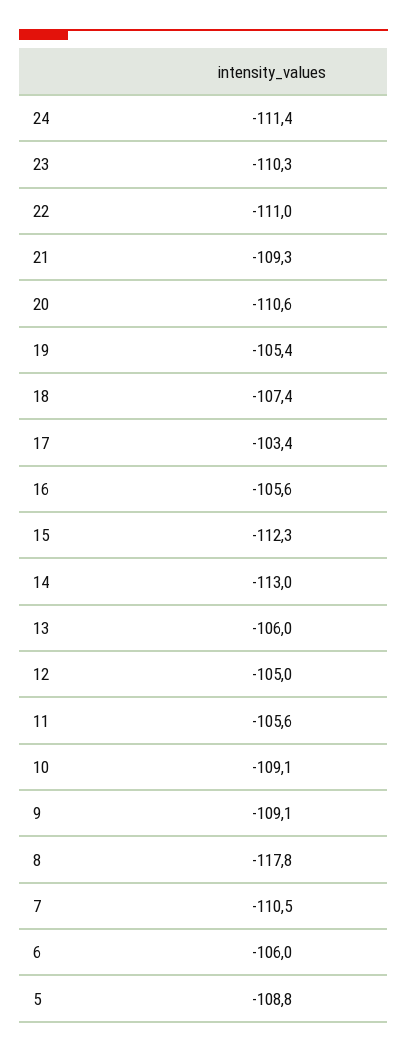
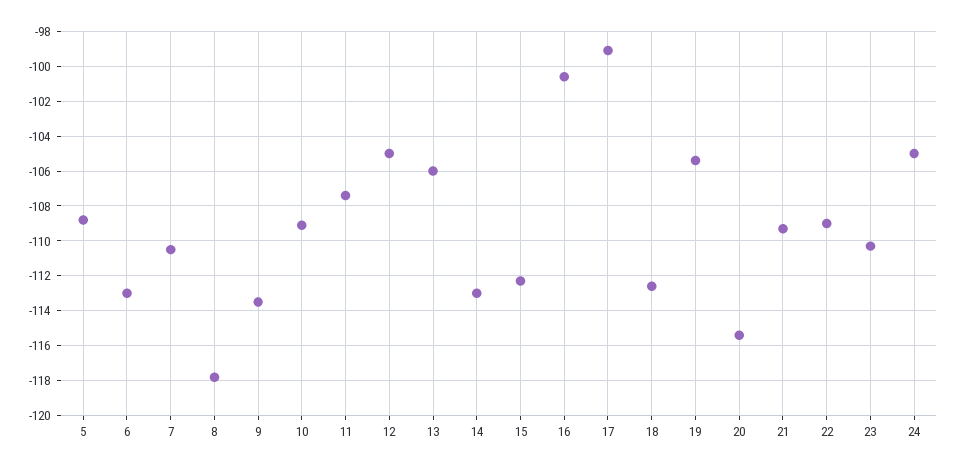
24: -111.4 -> -105
22: -111 -> -109
20: -110.6 -> -115.5
18: -107.4 -> -112.5
17: -103.4 -> -99
16: -105.6 -> -100.5
11: -105.6 -> -107.5
9: -109.1 -> -113.5
6: -106 -> -113

